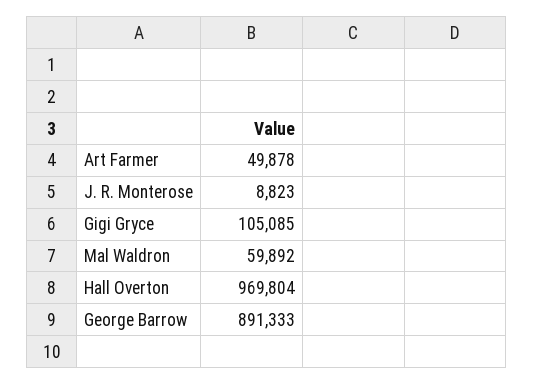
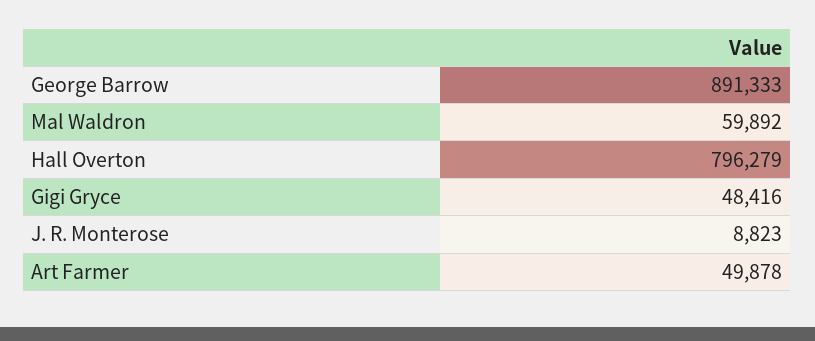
Gigi Gryce: 105085 -> 48416
Hall Overton: 969804 -> 796279

